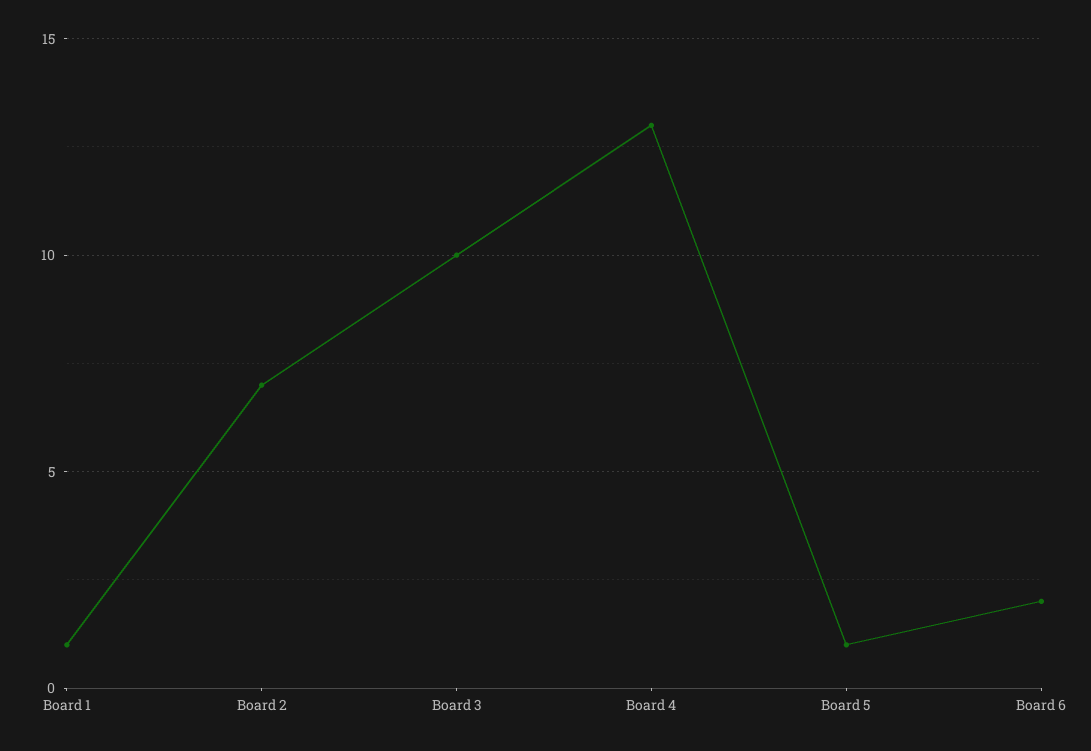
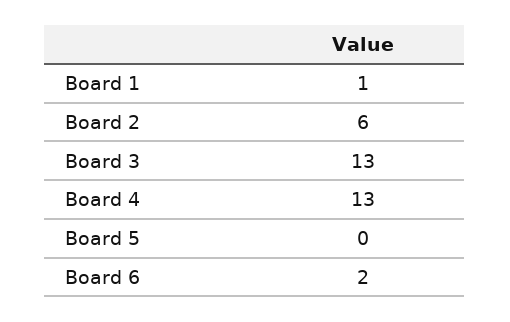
Board 2: 7 -> 6
Board 3: 10 -> 13
Board 5: 1 -> 0

